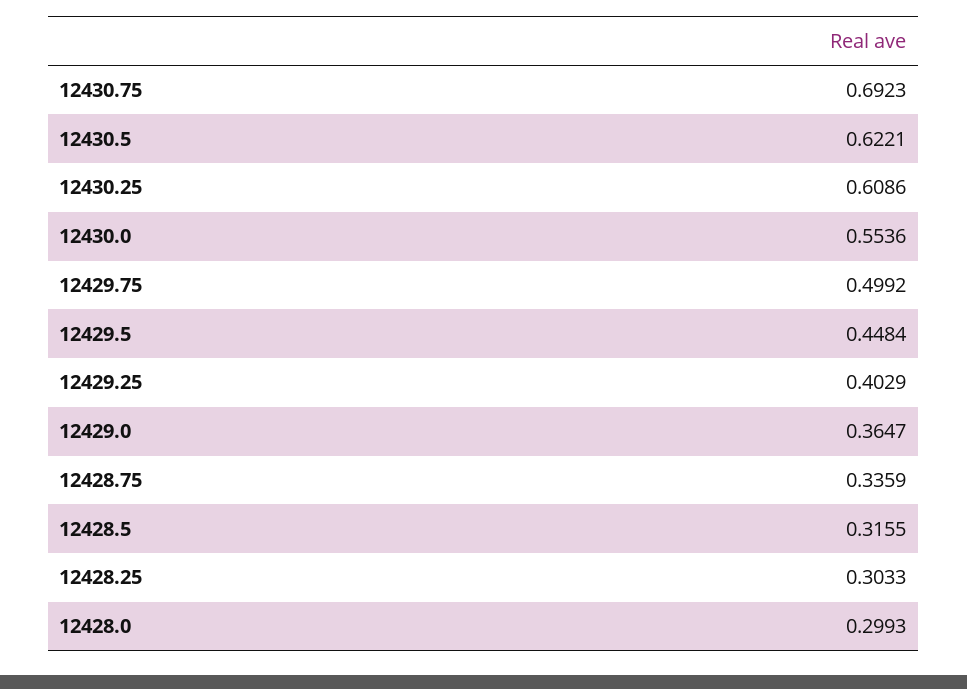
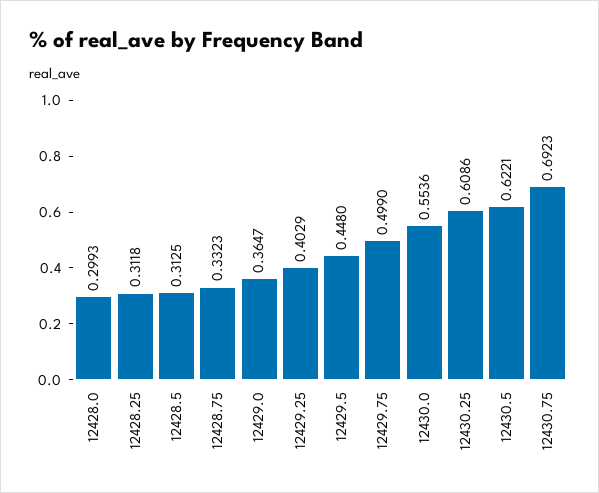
12429.75: 0.4992 -> 0.499
12429.5: 0.4484 -> 0.448
12428.75: 0.3359 -> 0.3323
12428.5: 0.3155 -> 0.3125
12428.25: 0.3033 -> 0.3118

